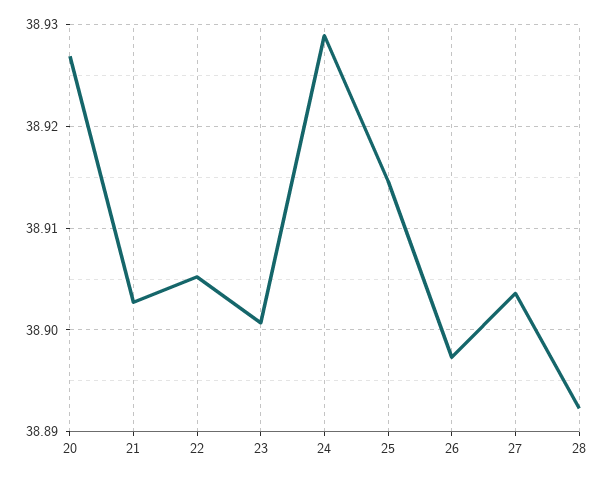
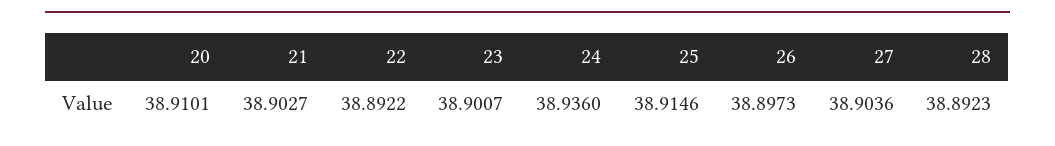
20: 38.927 -> 38.9101
22: 38.905 -> 38.8922
24: 38.929 -> 38.936

